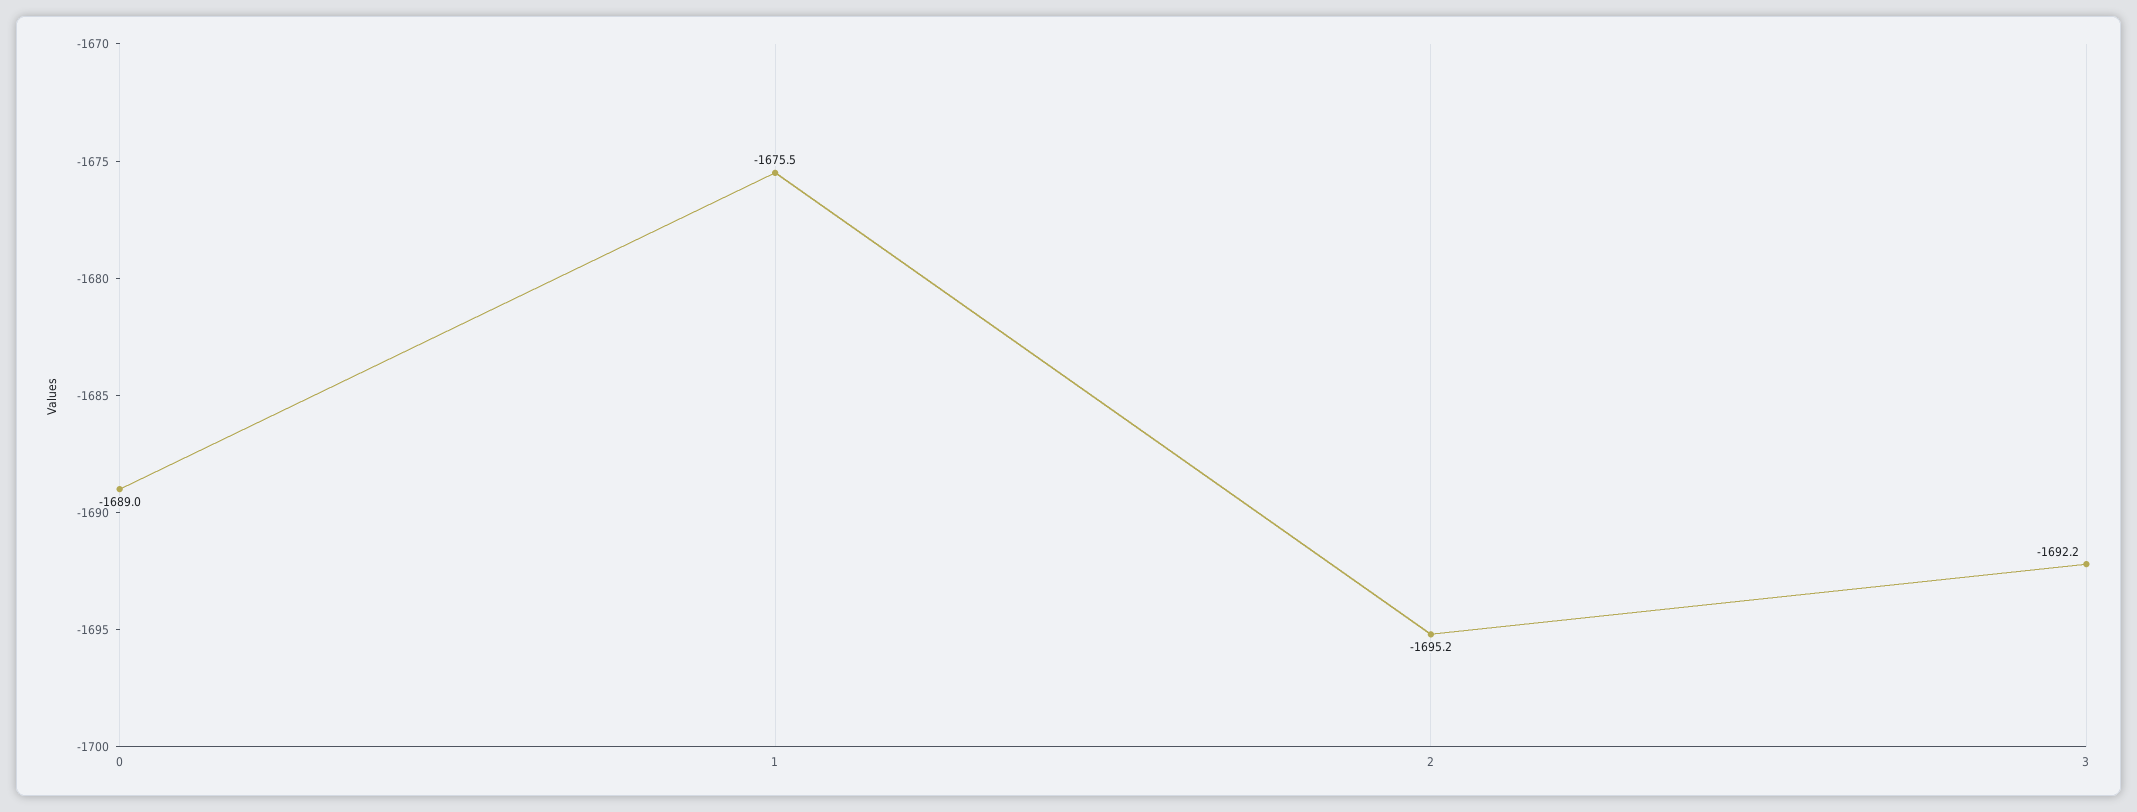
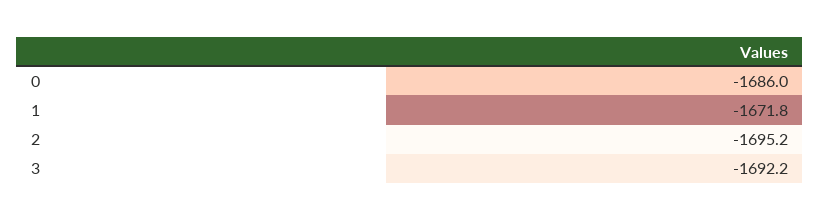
0: -1689 -> -1686
1: -1675.5 -> -1671.8

